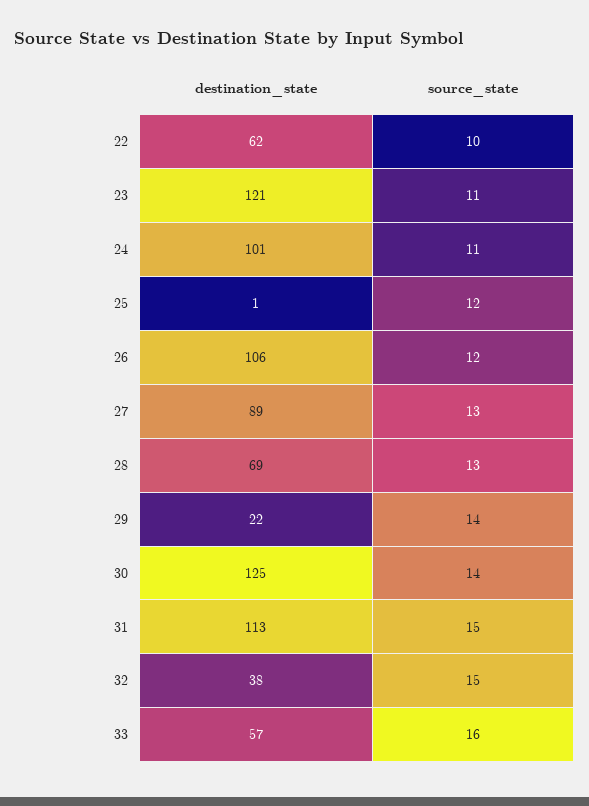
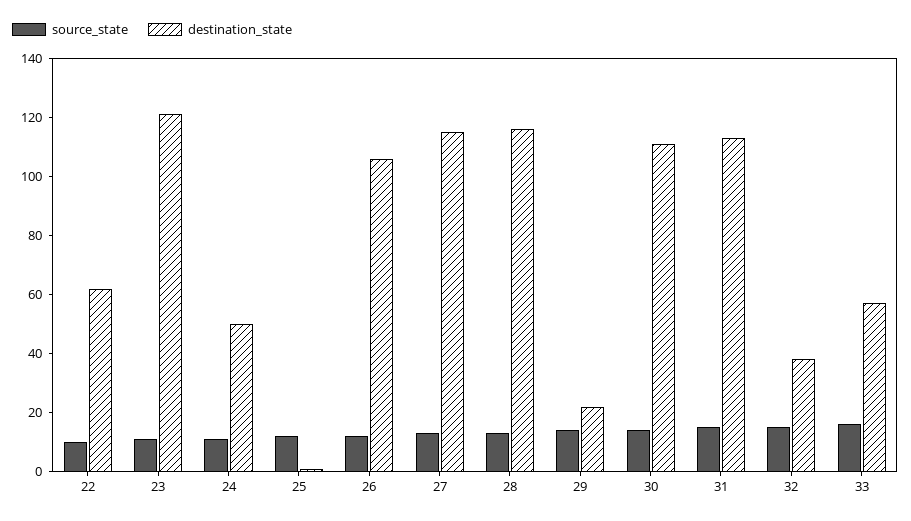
destination_state, 24: 101 -> 50
destination_state, 27: 89 -> 115
destination_state, 28: 69 -> 115
destination_state, 30: 125 -> 110

